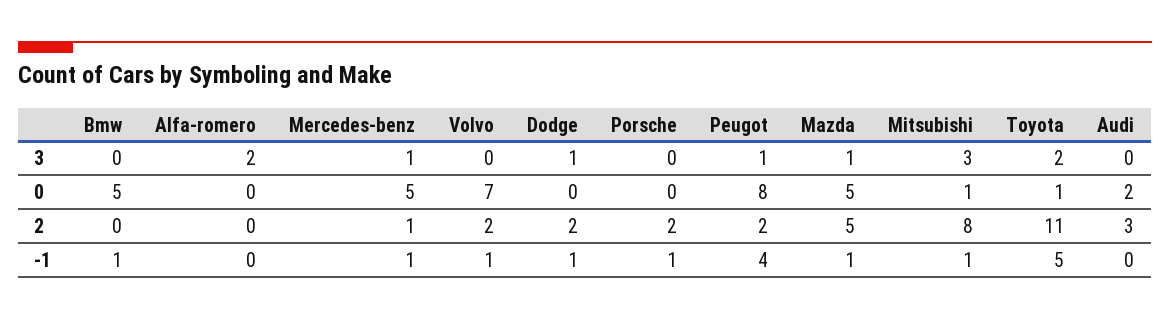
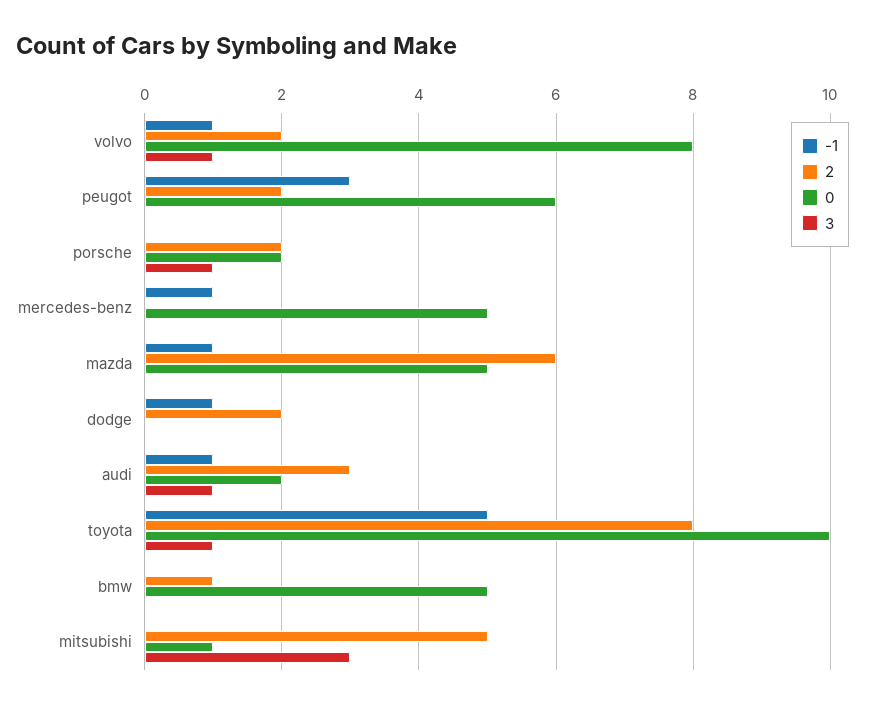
3, Alfa-romero: 2 -> none
3, Mercedes-benz: 1 -> 0
3, Volvo: 0 -> 1
3, Dodge: 1 -> 0
3, Porsche: 0 -> 1
3, Peugot: 1 -> 0
3, Mazda: 1 -> 0
3, Toyota: 2 -> 1
3, Audi: 0 -> 1
0, Alfa-romero: 0 -> none
0, Volvo: 7 -> 8
0, Porsche: 0 -> 2
0, Peugot: 8 -> 6
0, Toyota: 1 -> 10
2, Bmw: 0 -> 1
2, Alfa-romero: 0 -> none
2, Mercedes-benz: 1 -> 0
2, Mazda: 5 -> 6
2, Mitsubishi: 8 -> 5
2, Toyota: 11 -> 8
-1, Bmw: 1 -> 0
-1, Alfa-romero: 0 -> none
-1, Porsche: 1 -> 0
-1, Peugot: 4 -> 3
-1, Mitsubishi: 1 -> 0
-1, Audi: 0 -> 1

